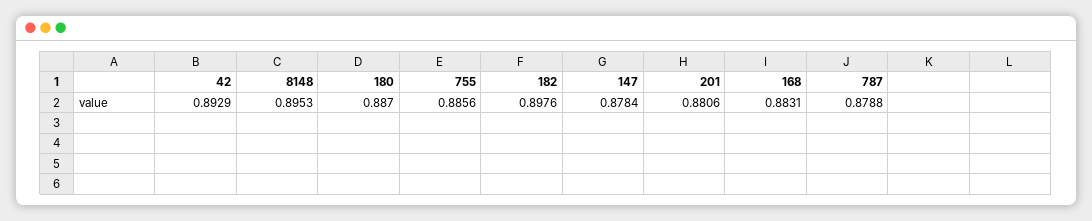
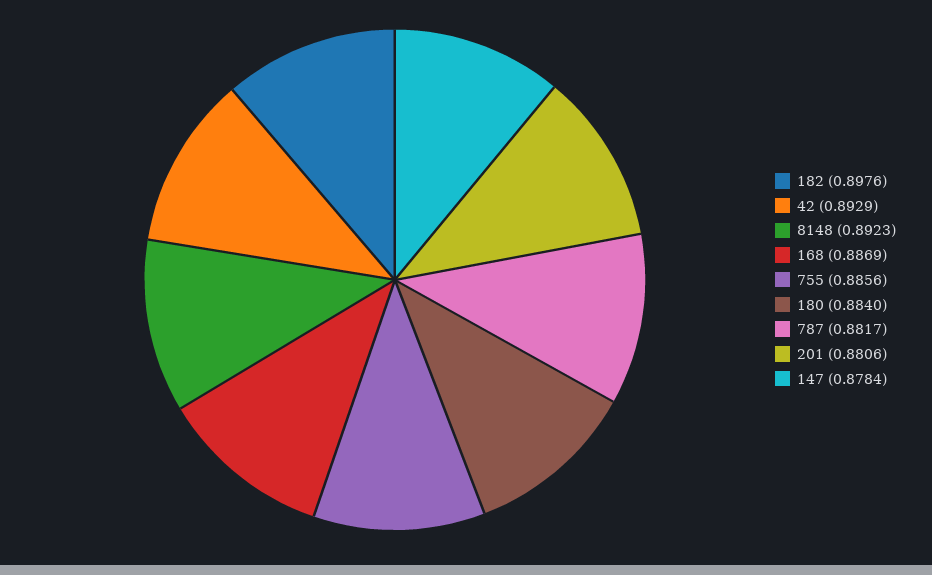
8148: 0.8953 -> 0.8923
180: 0.887 -> 0.884
168: 0.8831 -> 0.8869
787: 0.8788 -> 0.8817

